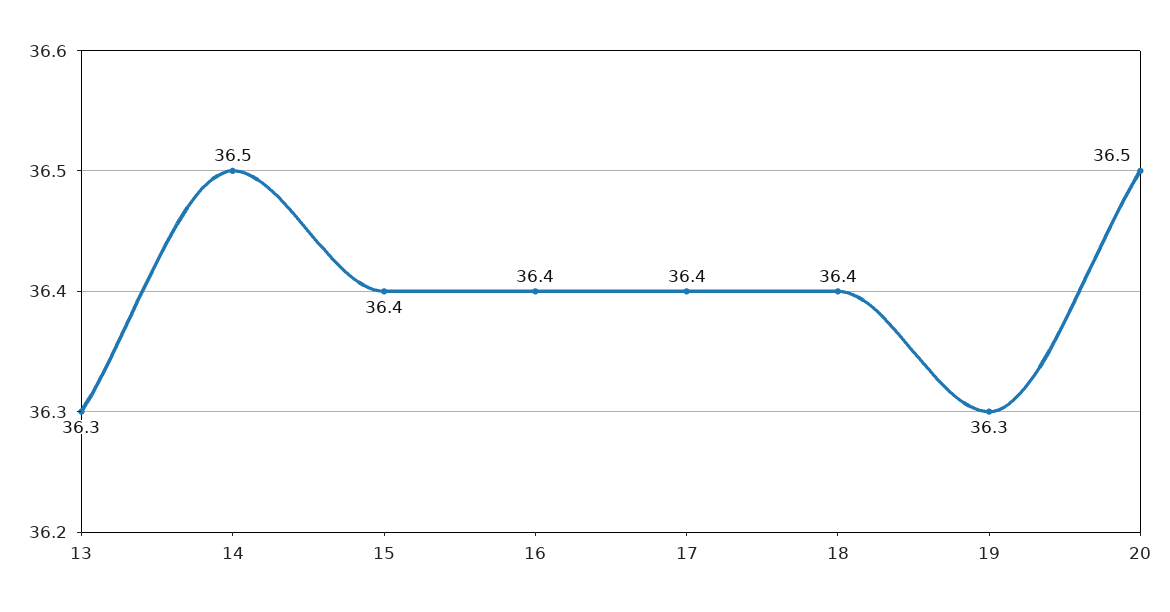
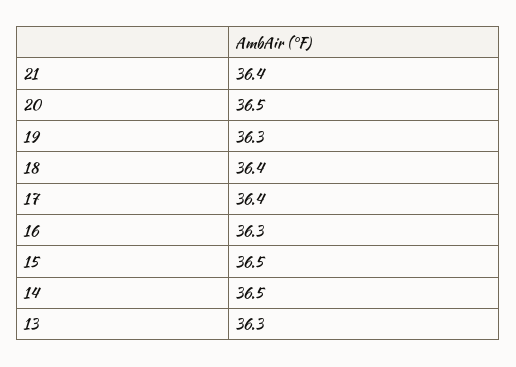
15: 36.4 -> 36.5
16: 36.4 -> 36.3
21: none -> 36.4

